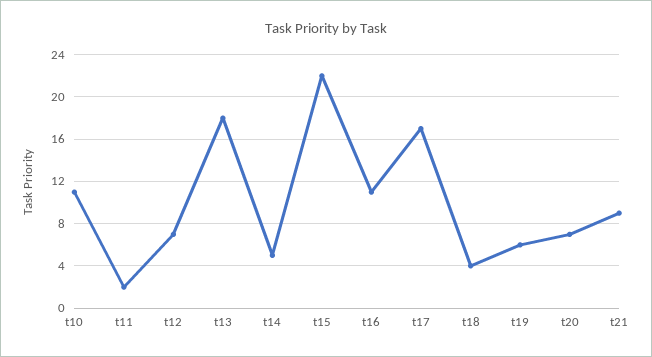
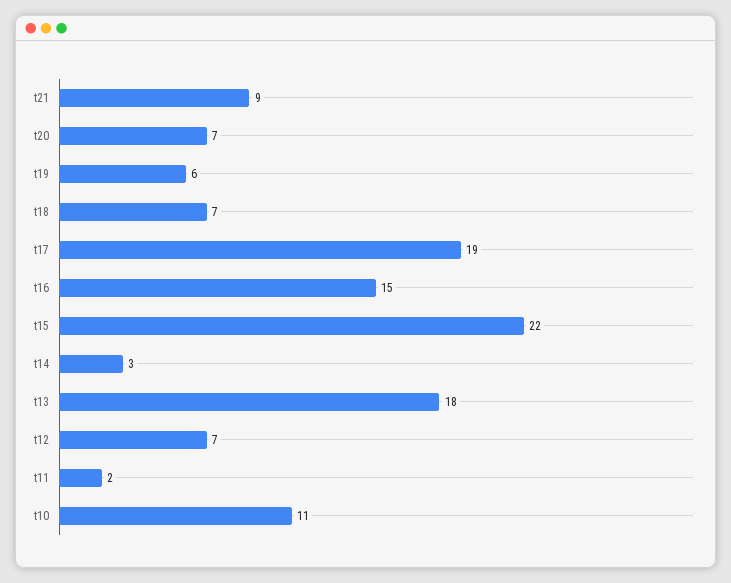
t14: 5 -> 3
t16: 11 -> 15
t17: 17 -> 19
t18: 4 -> 7

